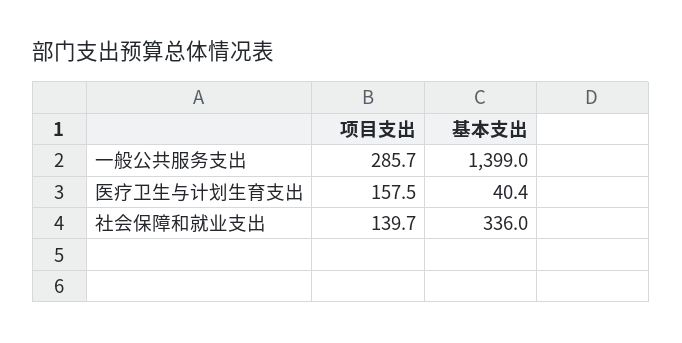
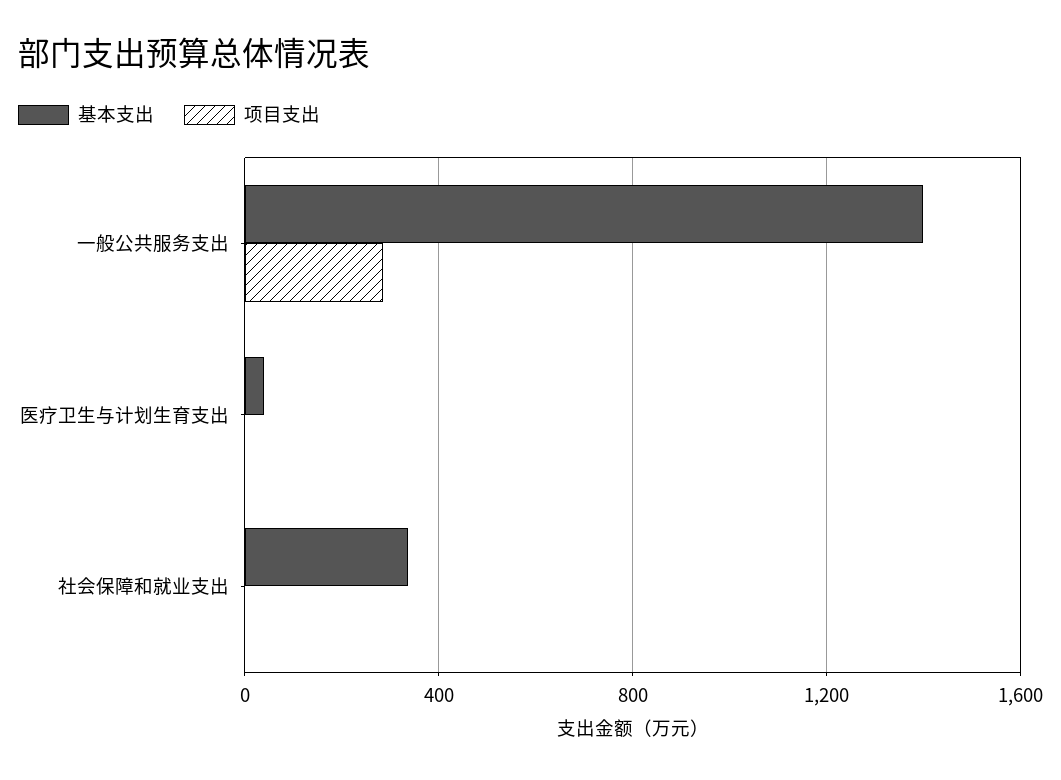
项目支出, 医疗卫生与计划生育支出: 157.5 -> 0
项目支出, 社会保障和就业支出: 139.7 -> 0

